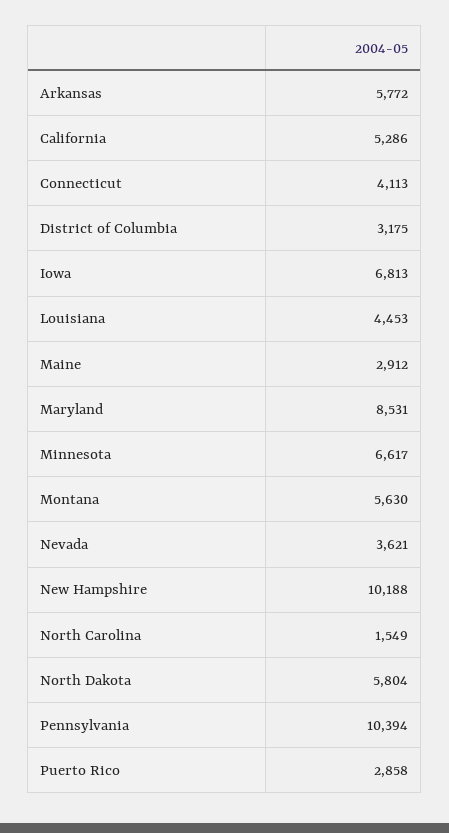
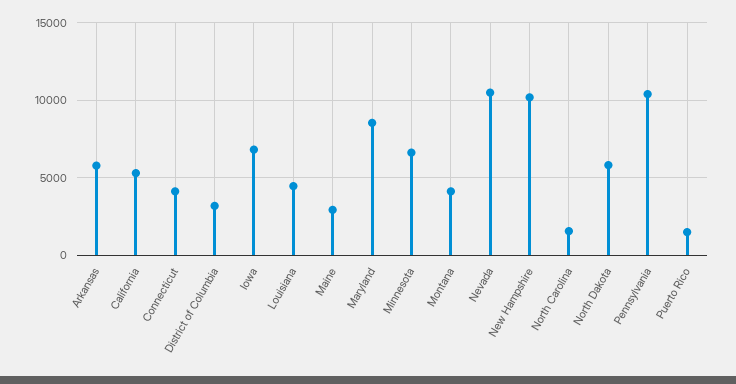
Montana: 5630 -> 4000
Nevada: 3621 -> 10500
Puerto Rico: 2858 -> 1500

